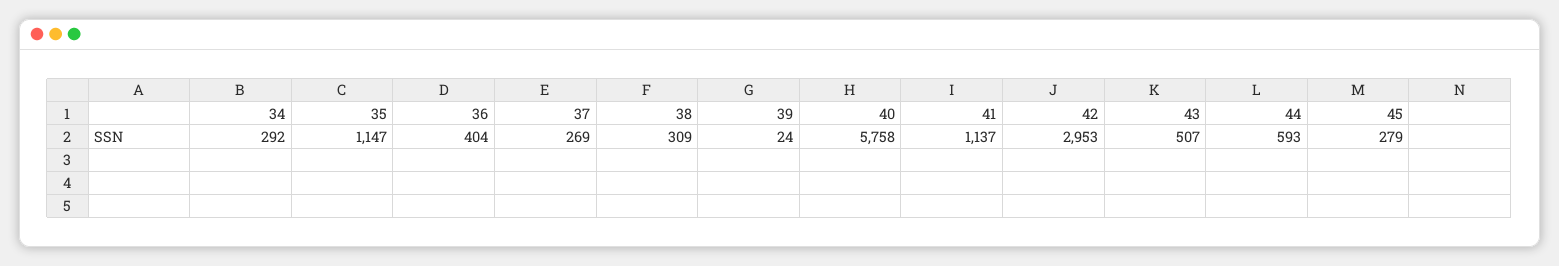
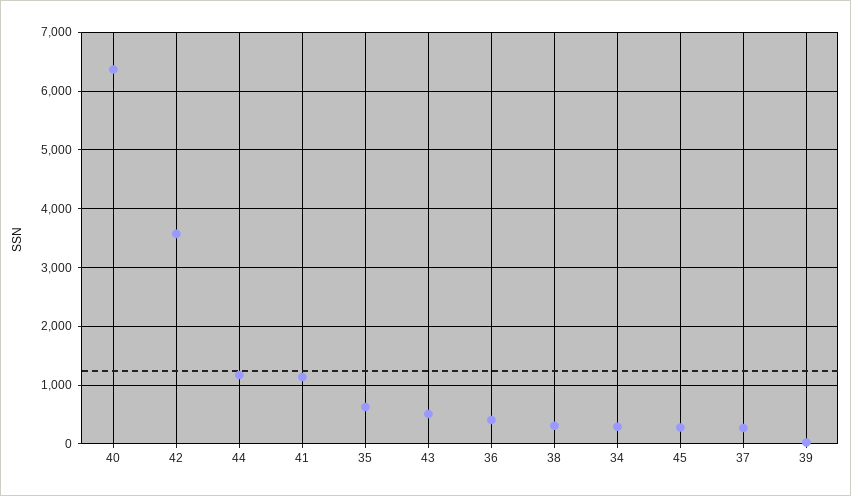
35: 1147 -> 600
40: 5758 -> 6400
42: 2953 -> 3600
44: 593 -> 1200

